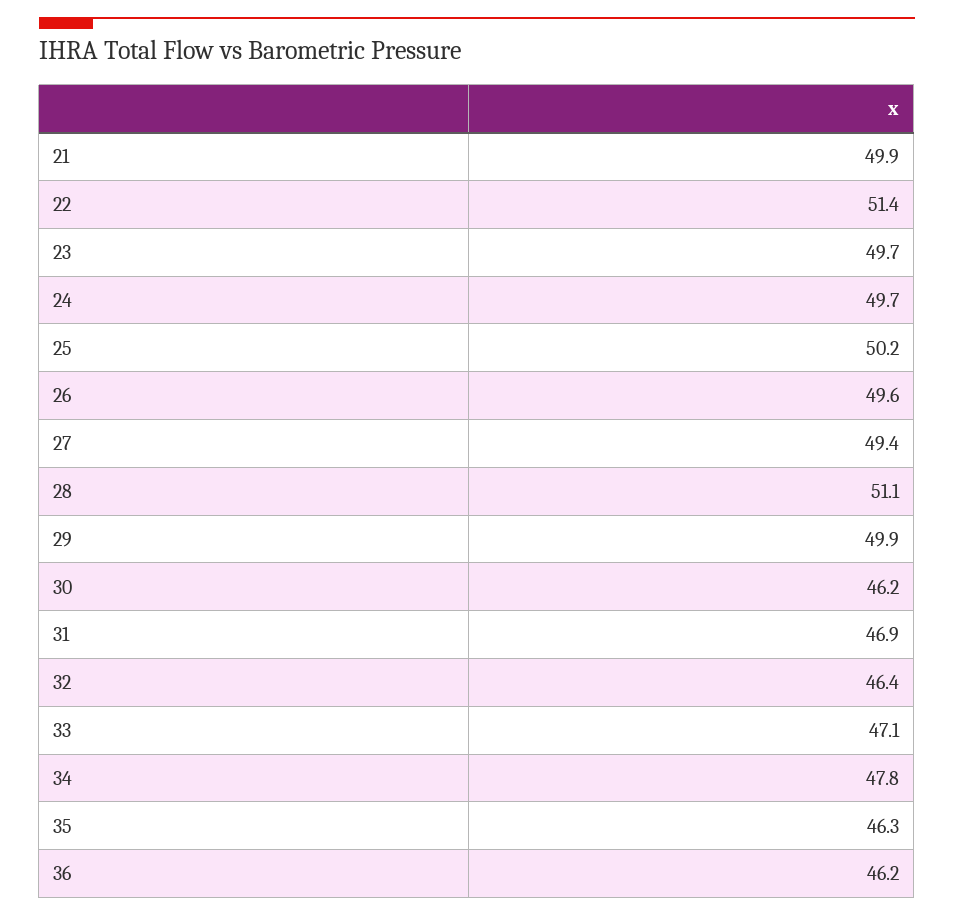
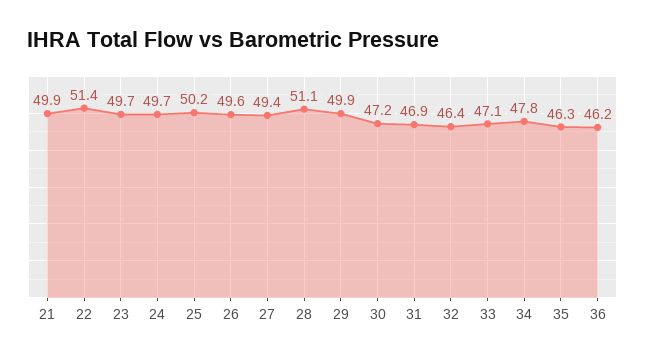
30: 46.2 -> 47.2

